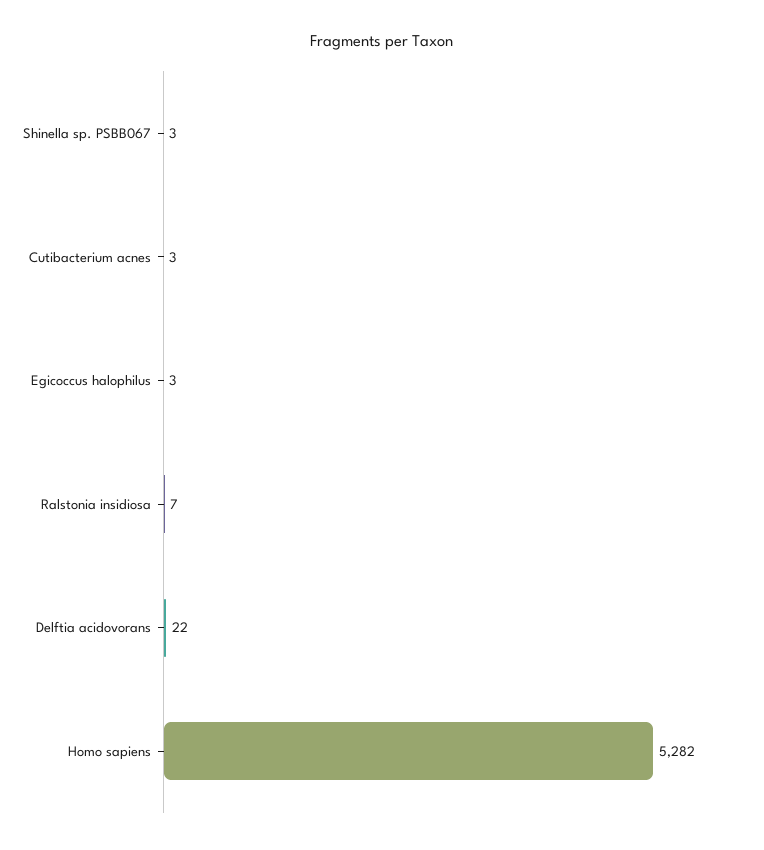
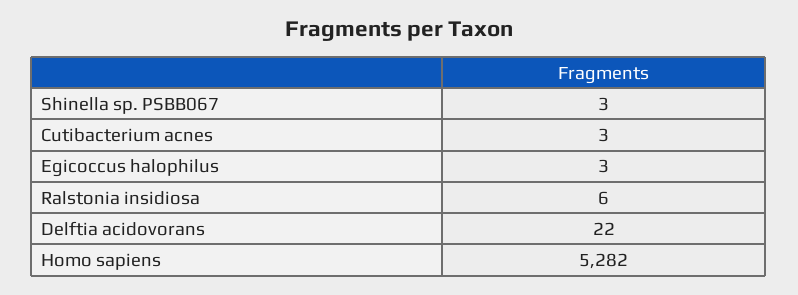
Ralstonia insidiosa: 7 -> 6

